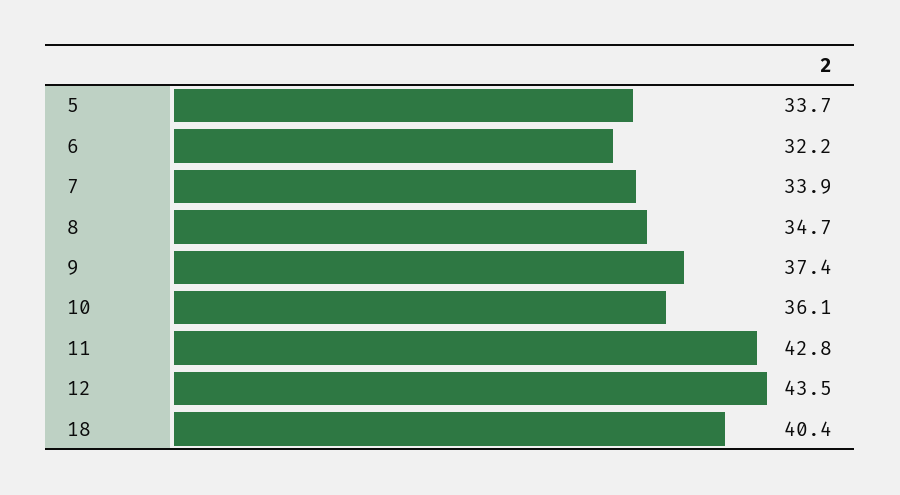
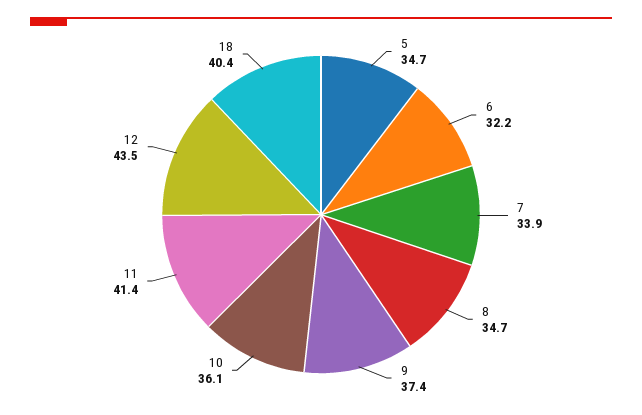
5: 33.7 -> 34.7
11: 42.8 -> 41.4

